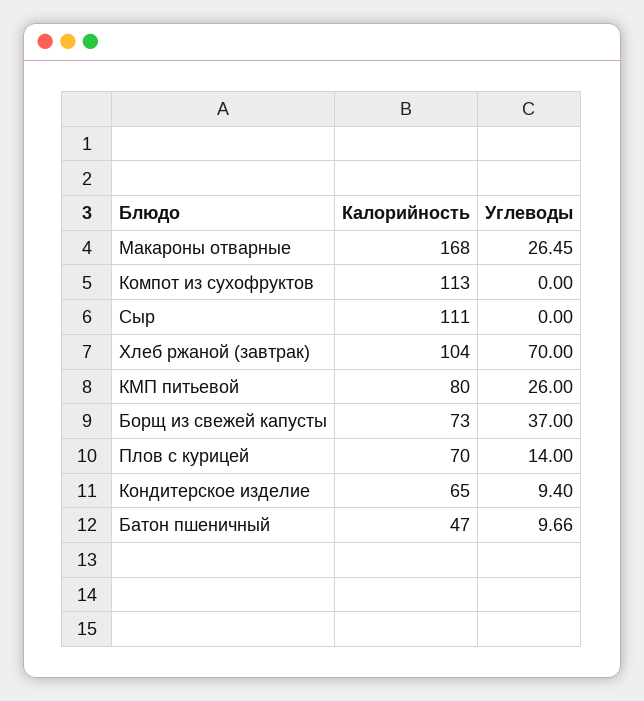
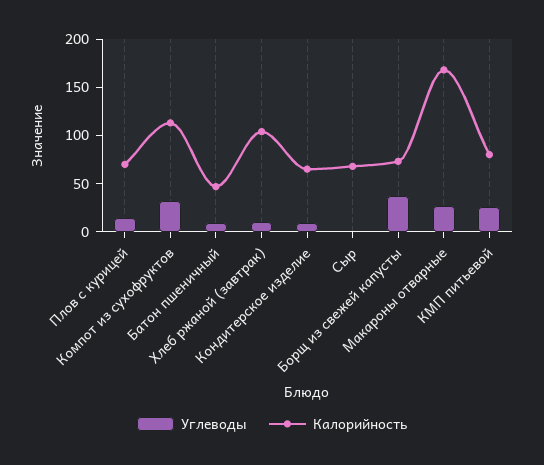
Углеводы, Компот из сухофруктов: 0 -> 30
Калорийность, Сыр: 111 -> 70
Углеводы, Хлеб ржаной (завтрак): 70 -> 10

